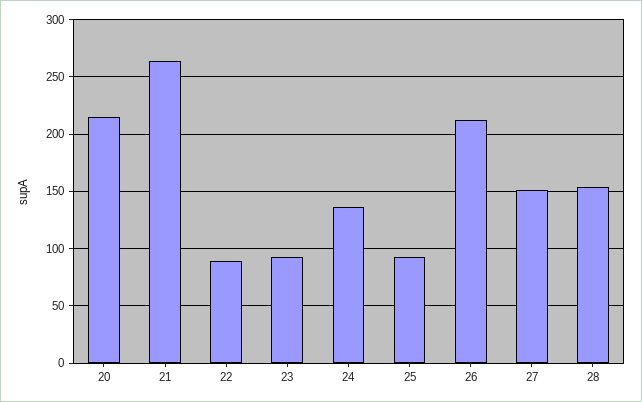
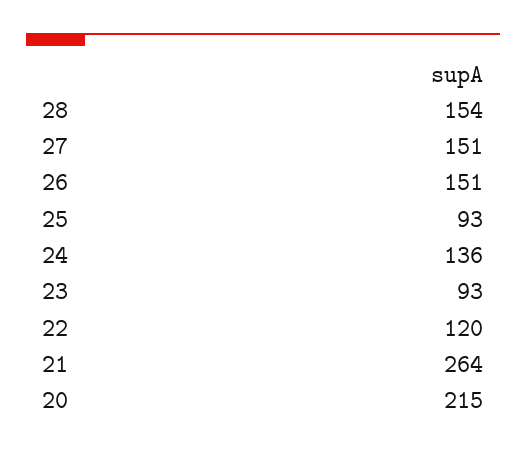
22: 90 -> 120
26: 210 -> 151

